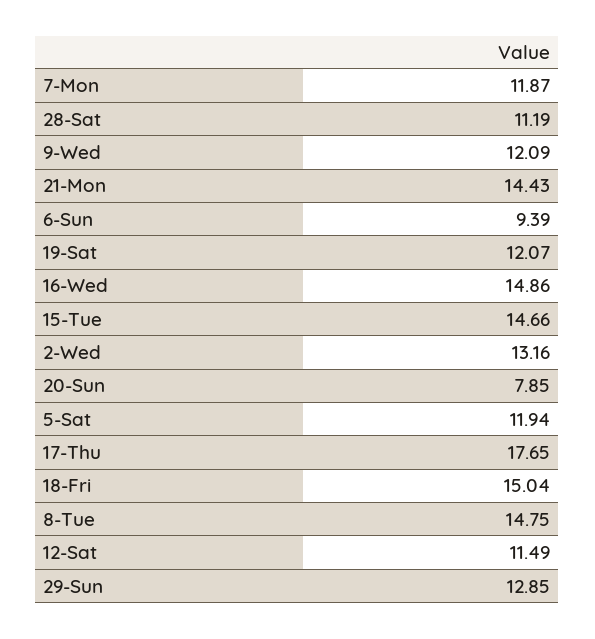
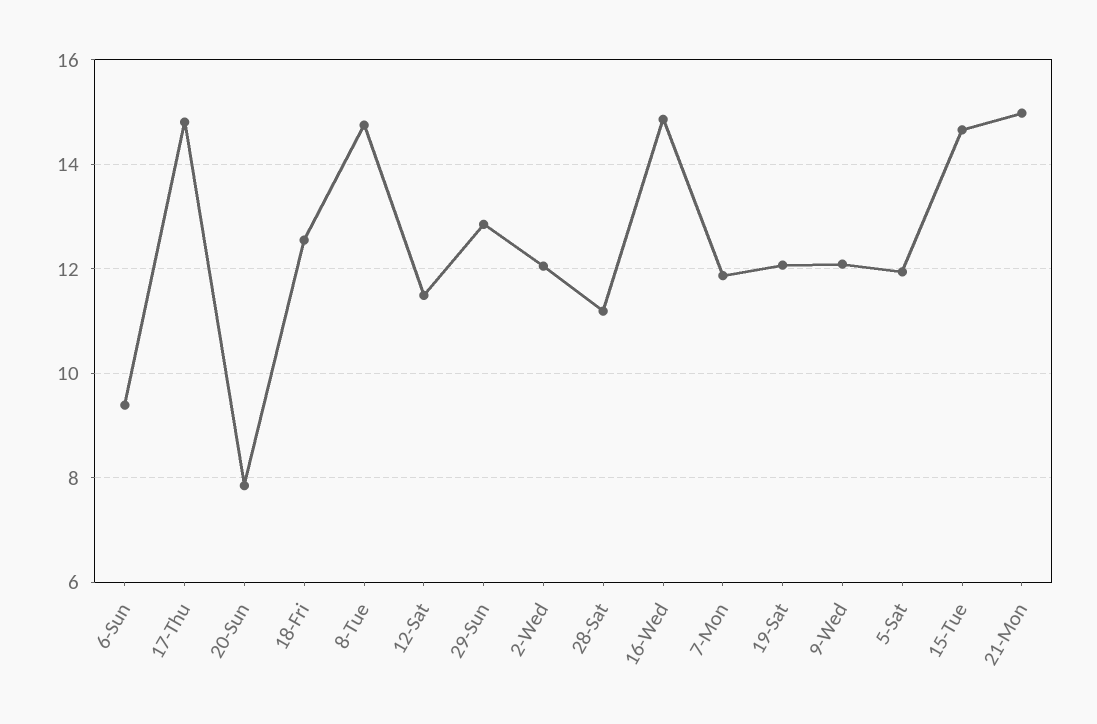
21-Mon: 14.43 -> 15
2-Wed: 13.16 -> 12
17-Thu: 17.65 -> 14.8
18-Fri: 15.04 -> 12.6

